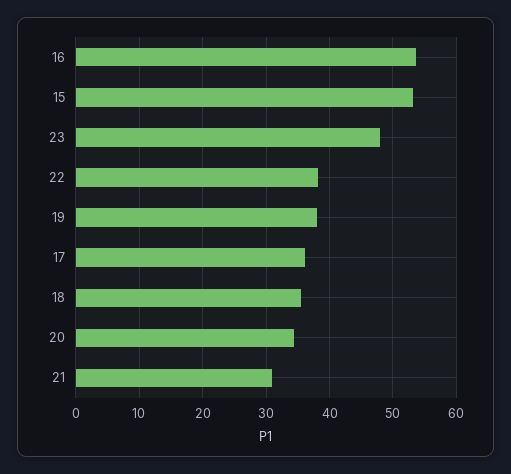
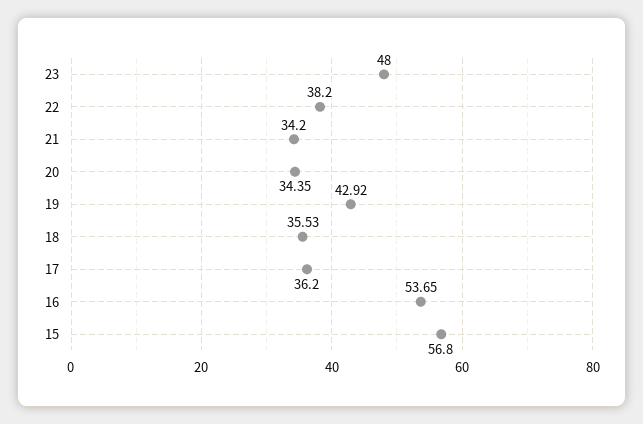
15: 53 -> 56.8
19: 38 -> 42.92
21: 31 -> 34.2

